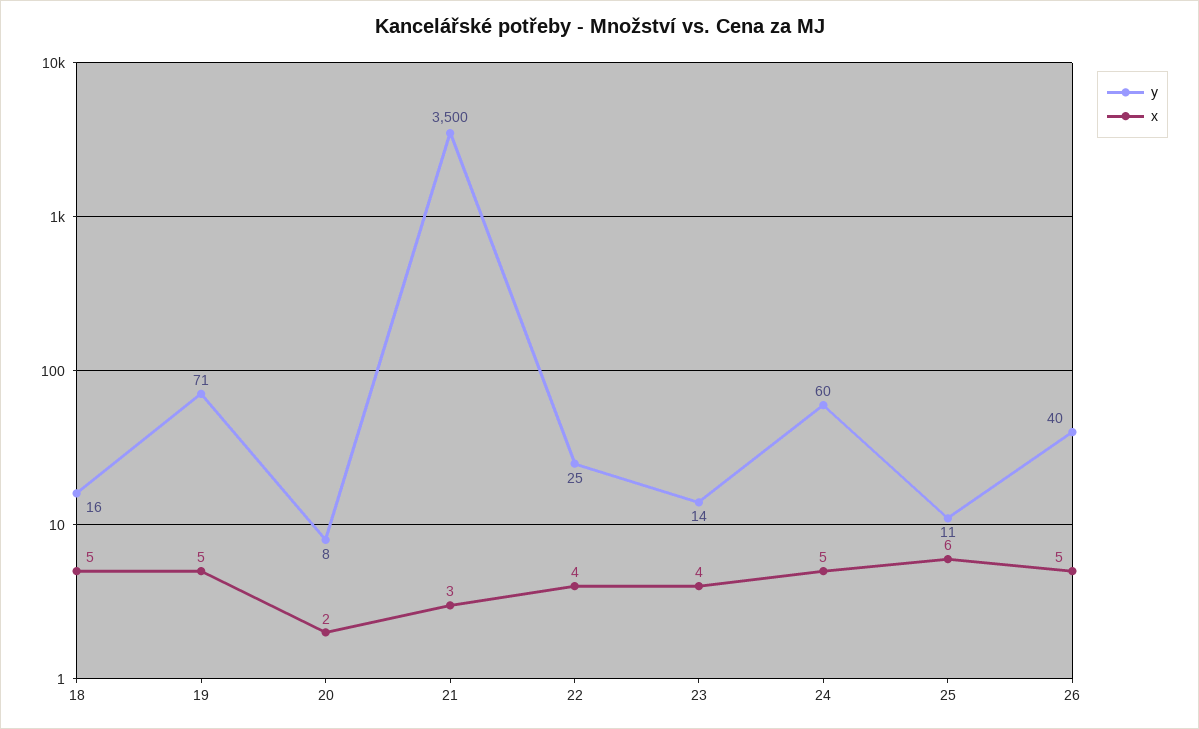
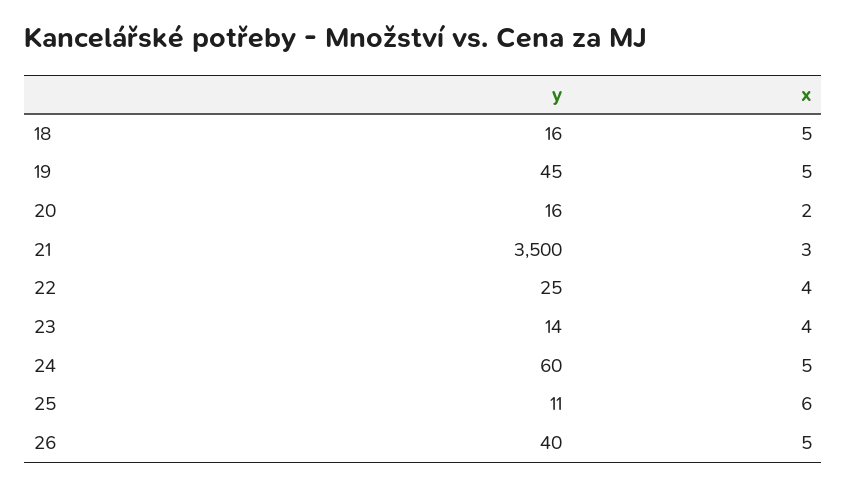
y, 19: 71 -> 45
y, 20: 8 -> 16

